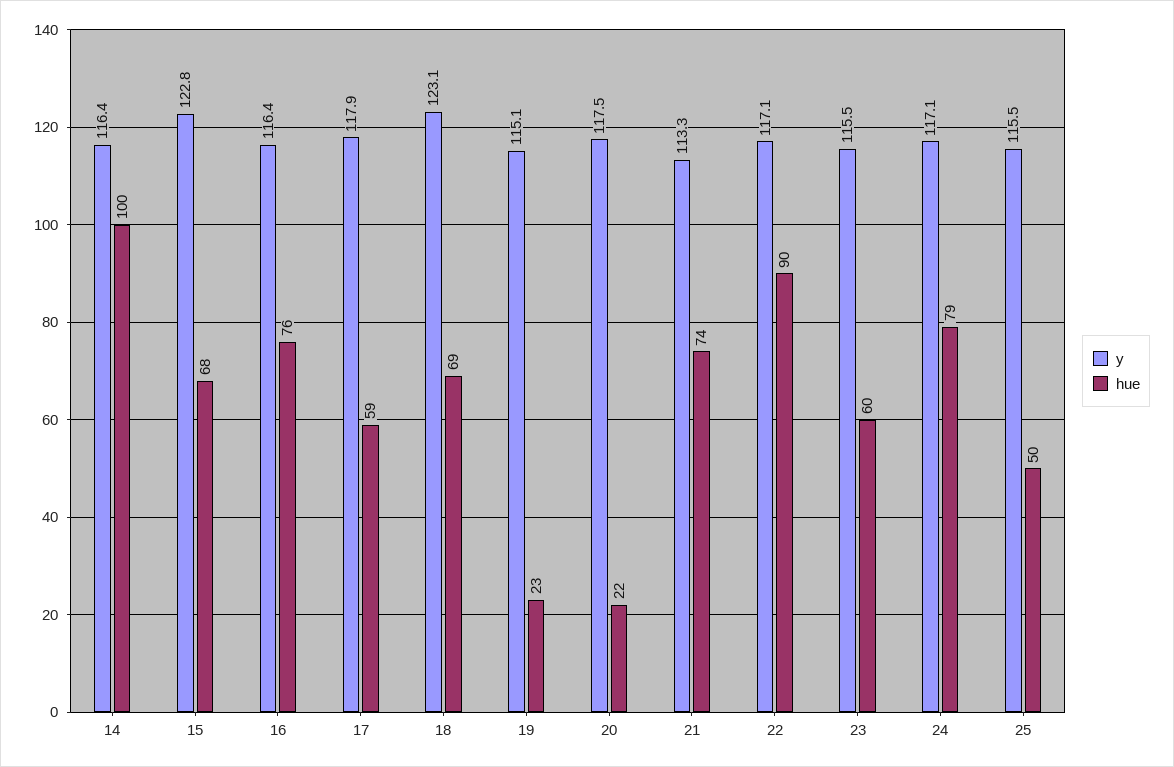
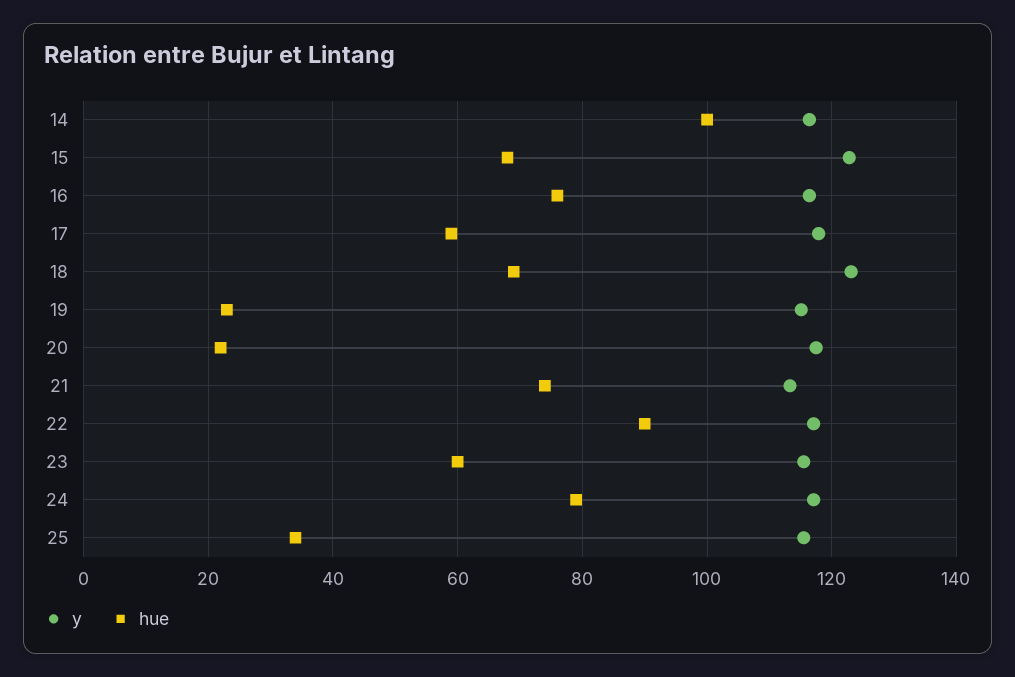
hue, 25: 50 -> 34

